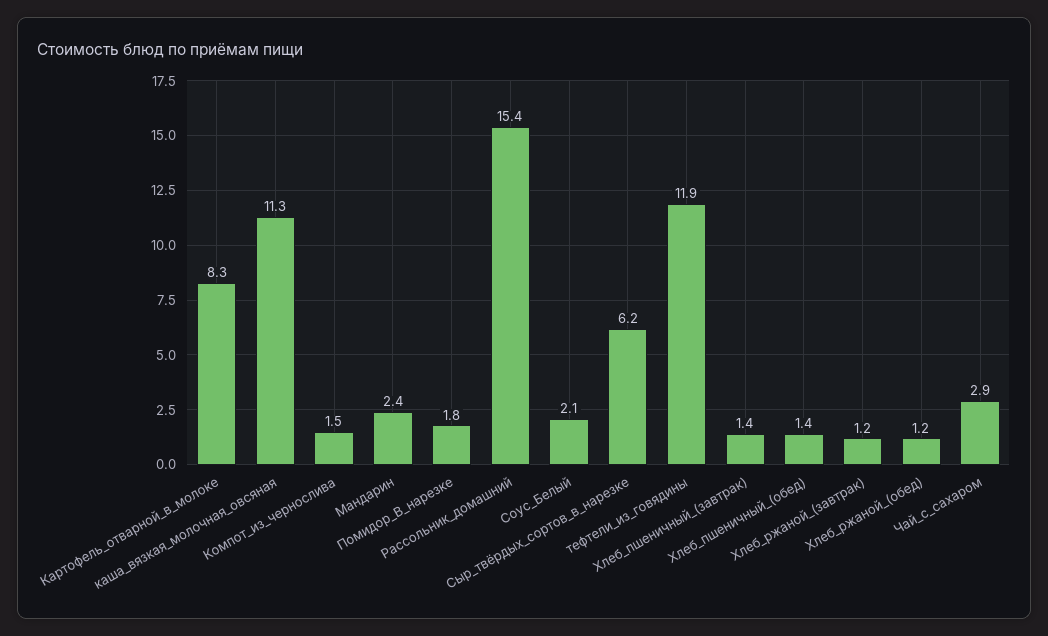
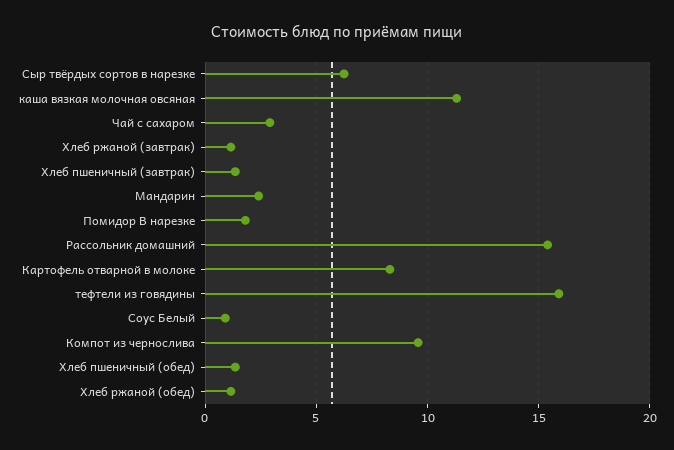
Компот_из_чернослива: 1.5 -> 9.5
Соус_Белый: 2.1 -> 1
тефтели_из_говядины: 11.9 -> 16

